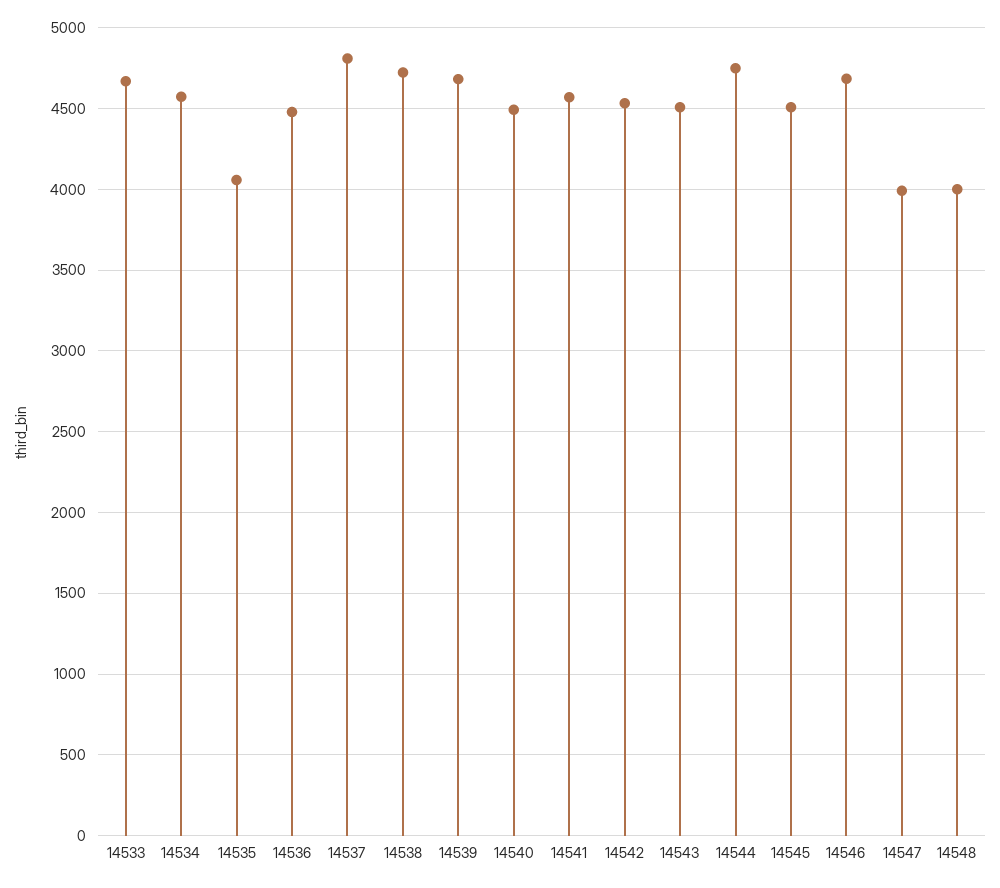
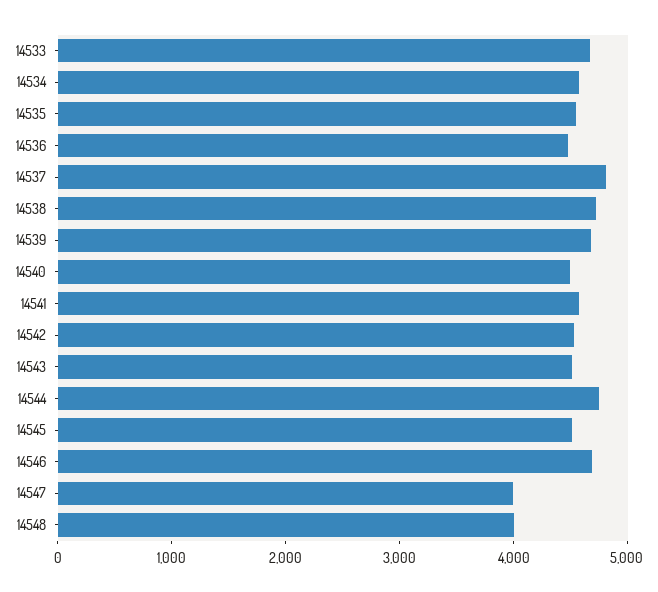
14535: 4050 -> 4600

